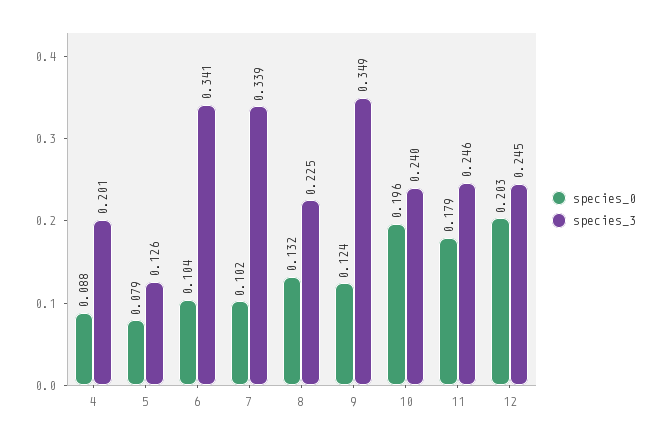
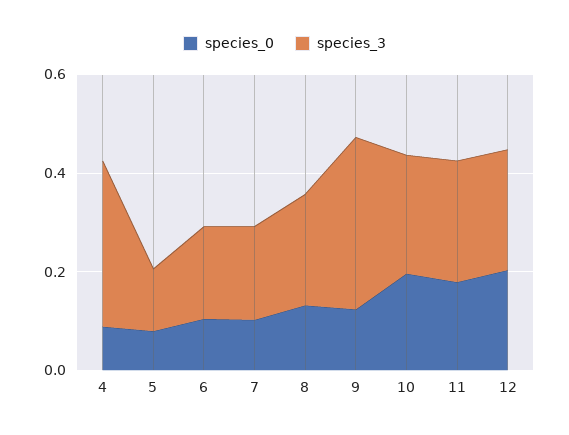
species_3, 4: 0.201 -> 0.35
species_3, 6: 0.341 -> 0.2
species_3, 7: 0.339 -> 0.2

